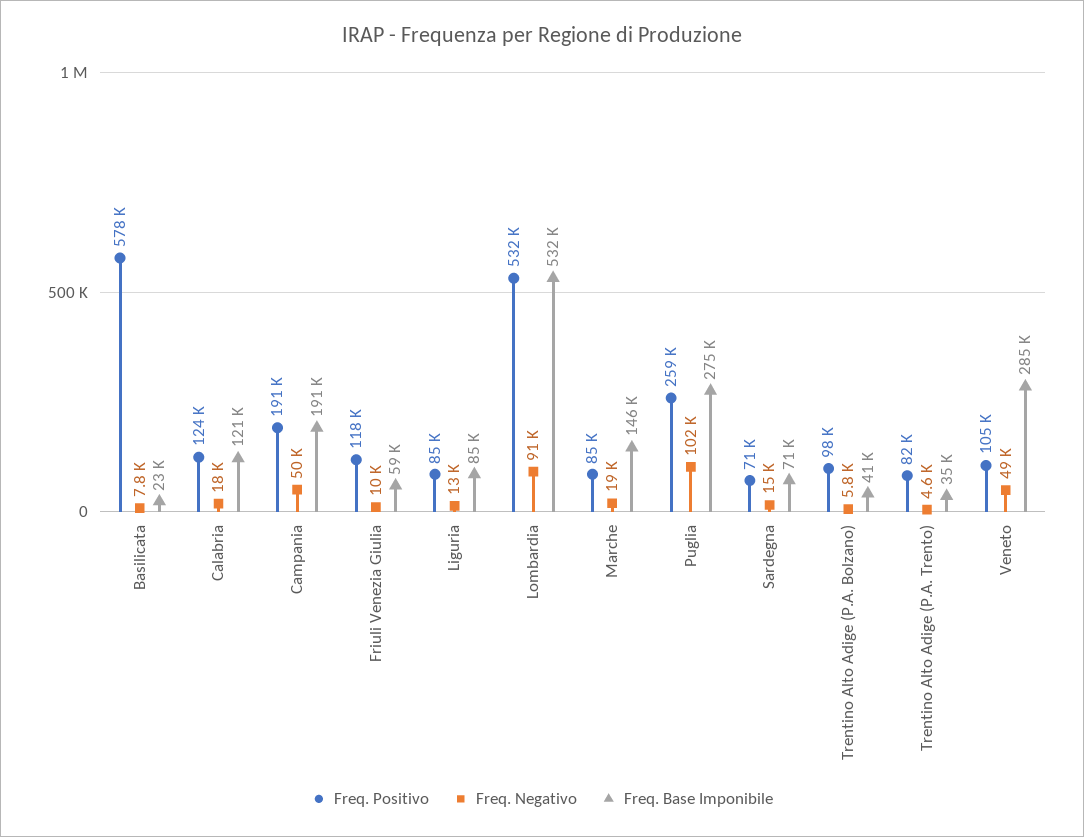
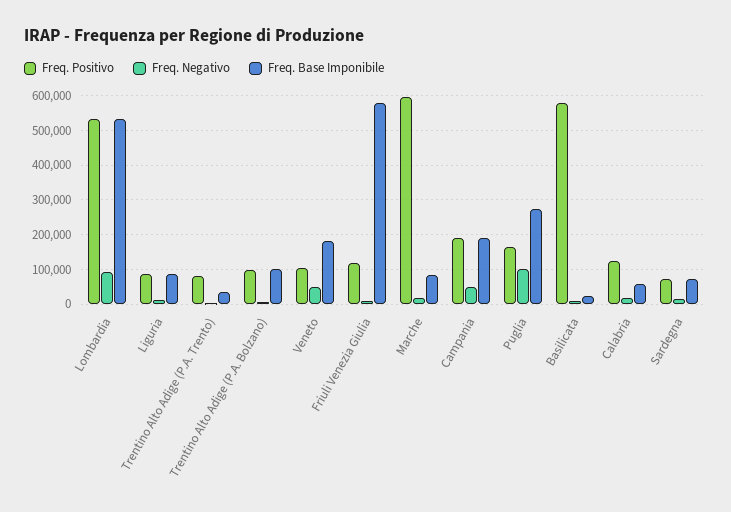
Freq. Base Imponibile, Calabria: 121000 -> 60000
Freq. Base Imponibile, Friuli Venezia Giulia: 59000 -> 580000
Freq. Positivo, Marche: 85000 -> 600000
Freq. Base Imponibile, Marche: 146000 -> 80000
Freq. Positivo, Puglia: 259000 -> 160000
Freq. Base Imponibile, Trentino Alto Adige (P.A. Bolzano): 41000 -> 100000
Freq. Base Imponibile, Veneto: 285000 -> 180000

